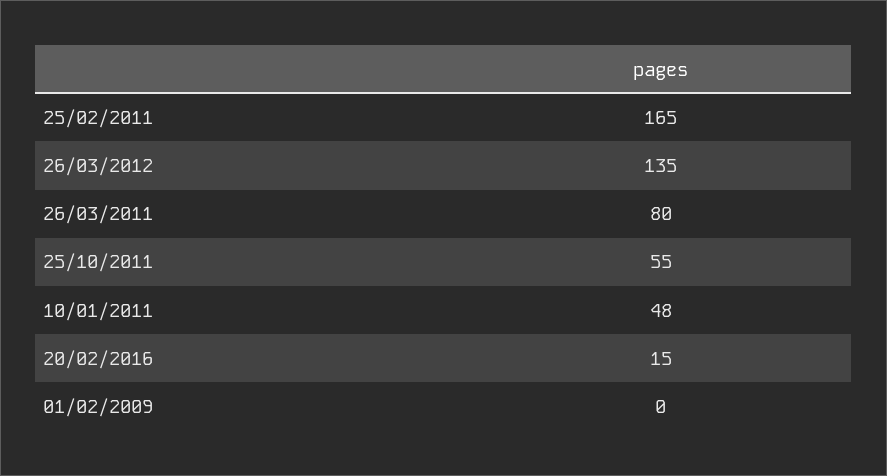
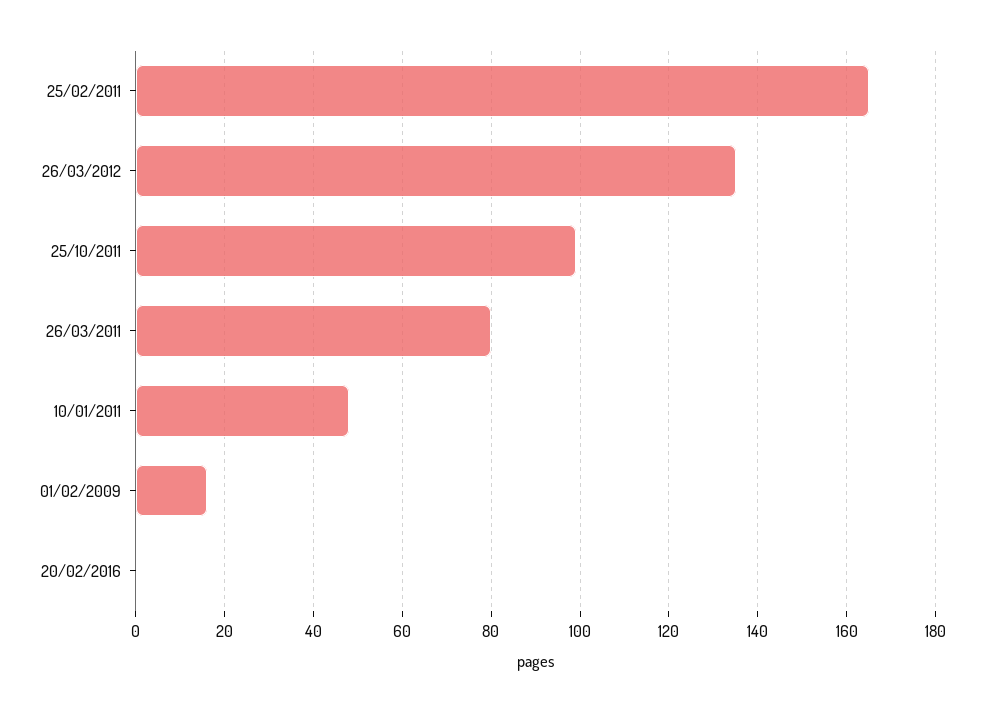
25/10/2011: 55 -> 100
20/02/2016: 15 -> 0
01/02/2009: 0 -> 15

